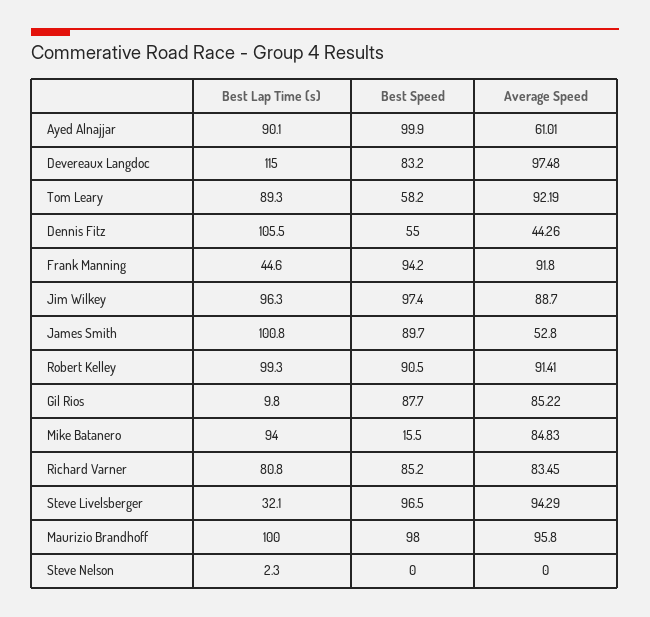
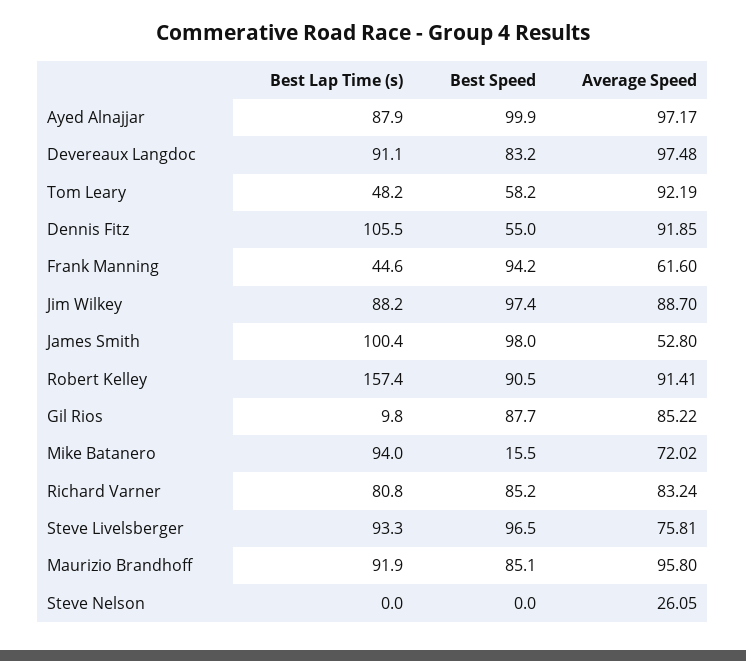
Best Lap Time (s), Ayed Alnajjar: 90.1 -> 87.9
Average Speed, Ayed Alnajjar: 61.01 -> 97.17
Best Lap Time (s), Devereaux Langdoc: 115 -> 91.1
Best Lap Time (s), Tom Leary: 89.3 -> 48.2
Average Speed, Dennis Fitz: 44.26 -> 91.85
Average Speed, Frank Manning: 91.8 -> 61.6
Best Lap Time (s), Jim Wilkey: 96.3 -> 88.2
Best Lap Time (s), James Smith: 100.8 -> 100.4
Best Speed, James Smith: 89.7 -> 98
Best Lap Time (s), Robert Kelley: 99.3 -> 157.4
Average Speed, Mike Batanero: 84.83 -> 72.02
Average Speed, Richard Varner: 83.45 -> 83.24
Best Lap Time (s), Steve Livelsberger: 32.1 -> 93.3
Average Speed, Steve Livelsberger: 94.29 -> 75.81
Best Lap Time (s), Maurizio Brandhoff: 100 -> 91.9
Best Speed, Maurizio Brandhoff: 98 -> 85.1
Best Lap Time (s), Steve Nelson: 2.3 -> 0
Average Speed, Steve Nelson: 0 -> 26.05

